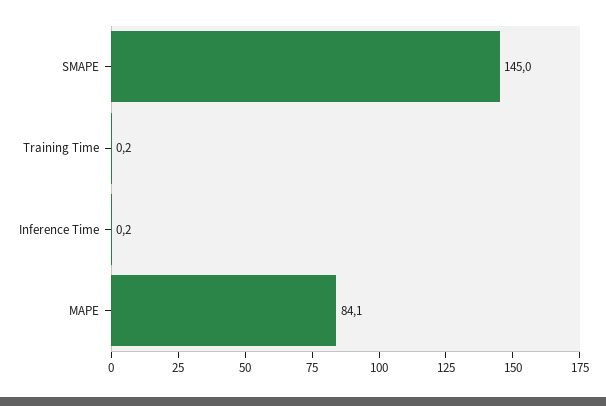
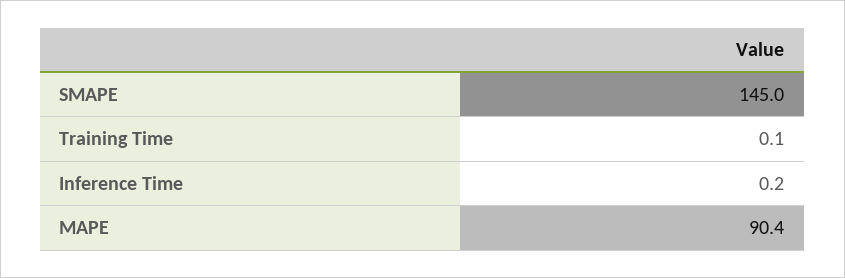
Training Time: 0.2 -> 0.1
MAPE: 84.1 -> 90.4

